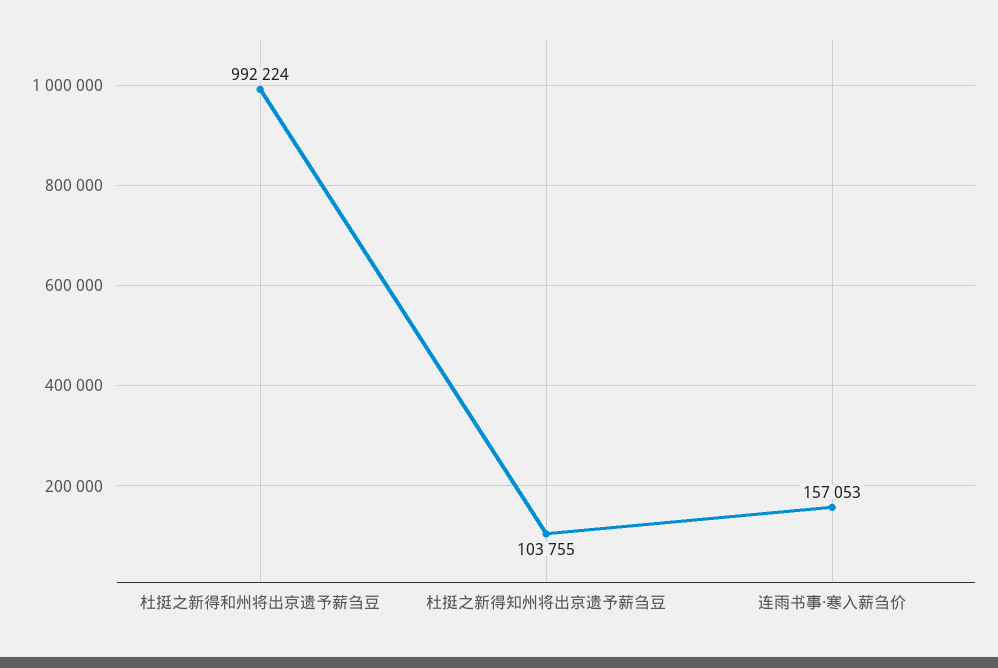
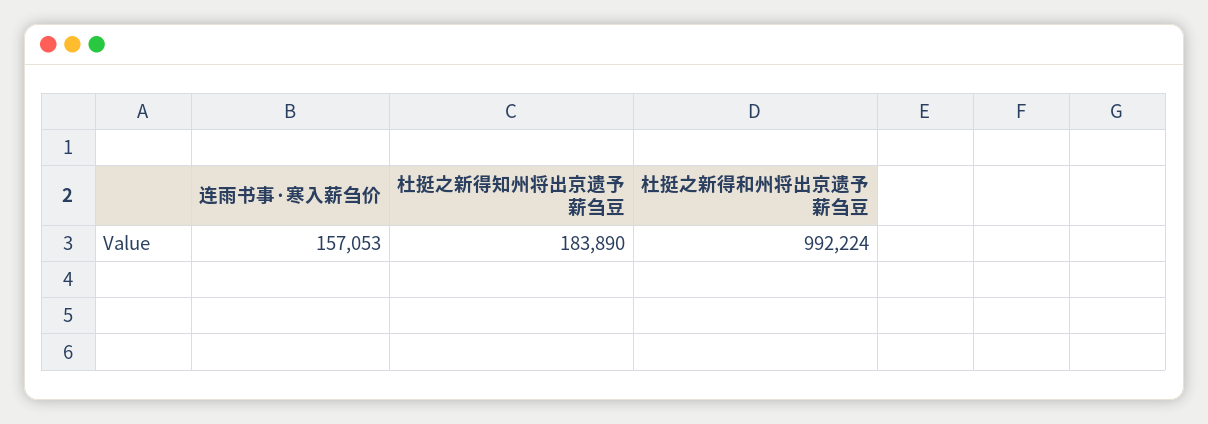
杜挺之新得知州将出京遗予薪刍豆: 103755 -> 183890

